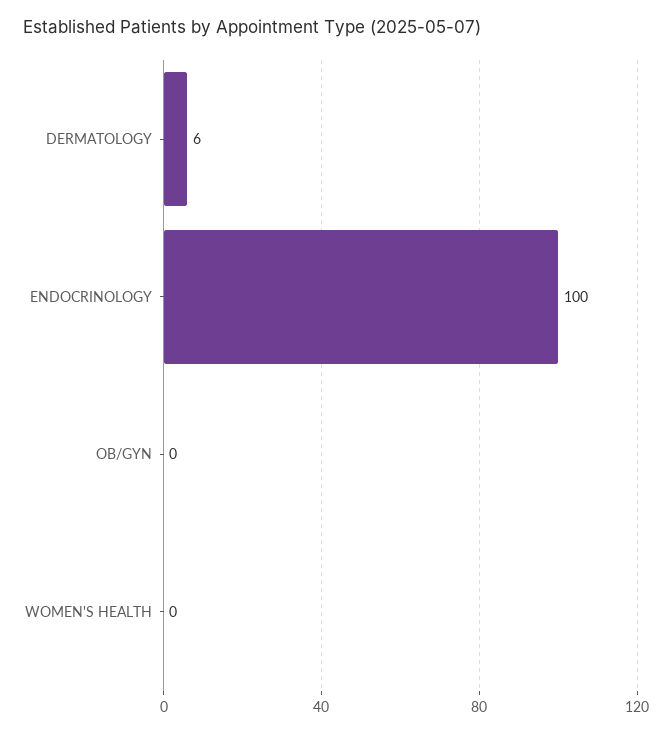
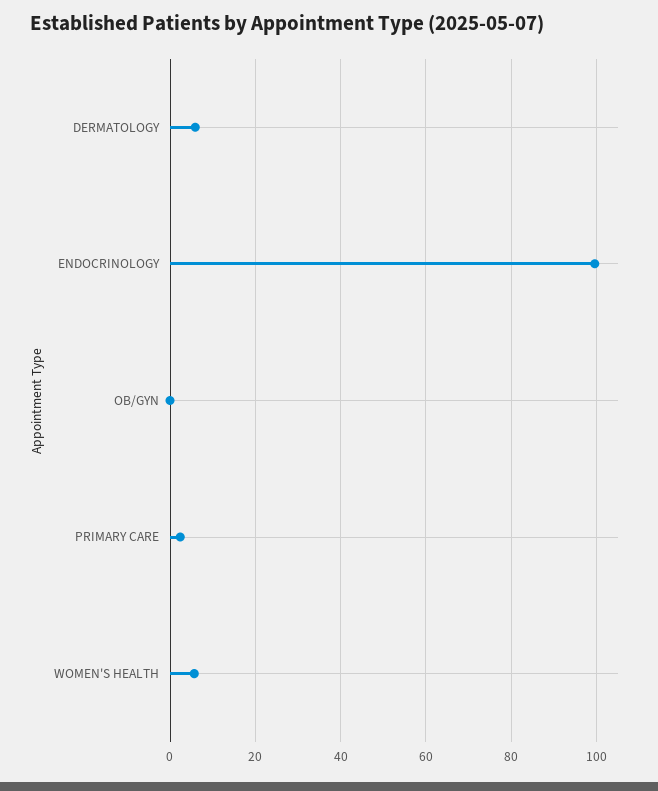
WOMEN'S HEALTH: 0 -> 6
PRIMARY CARE: none -> 2

